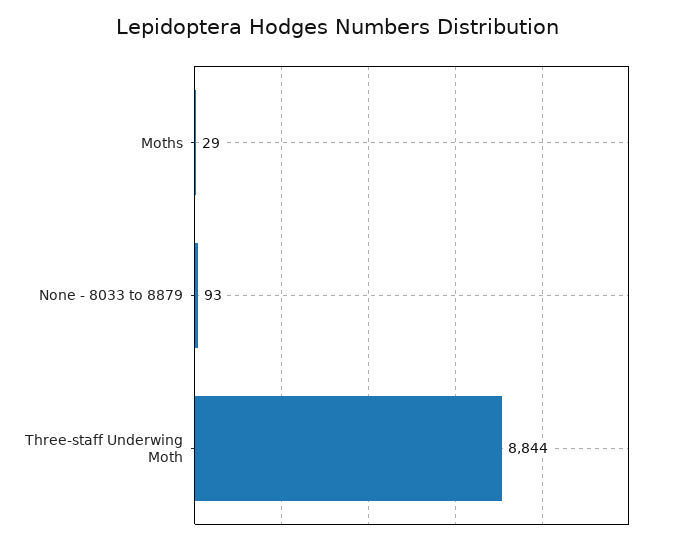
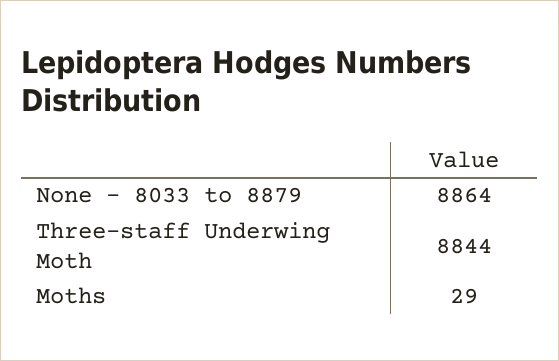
None - 8033 to 8879: 93 -> 8864

